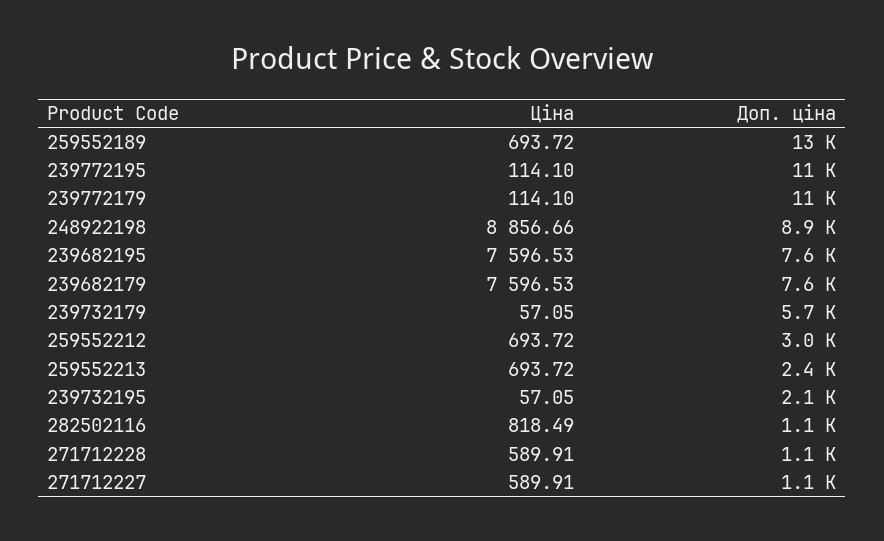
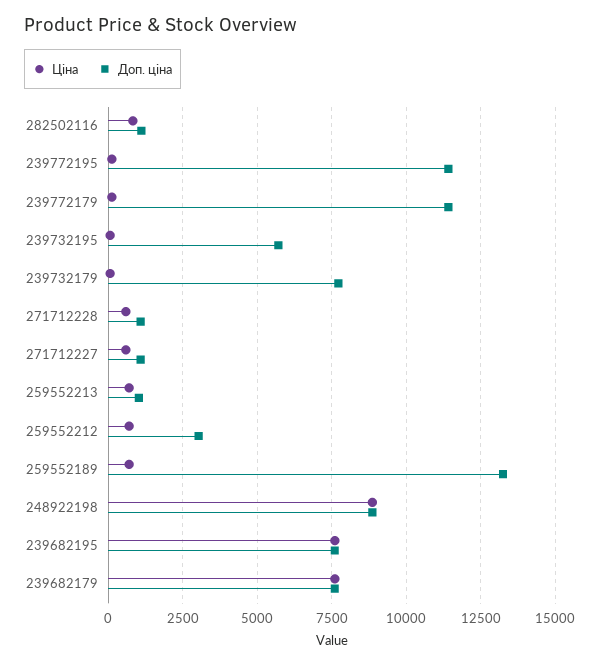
Доп. ціна, 239732179: 5700 -> 7750
Доп. ціна, 259552213: 2400 -> 1000
Доп. ціна, 239732195: 2100 -> 5750

